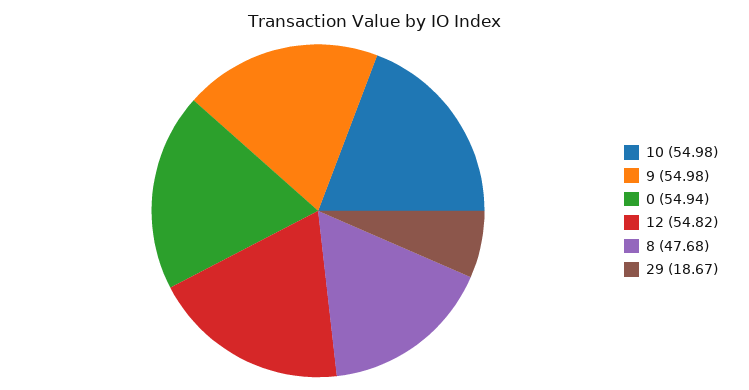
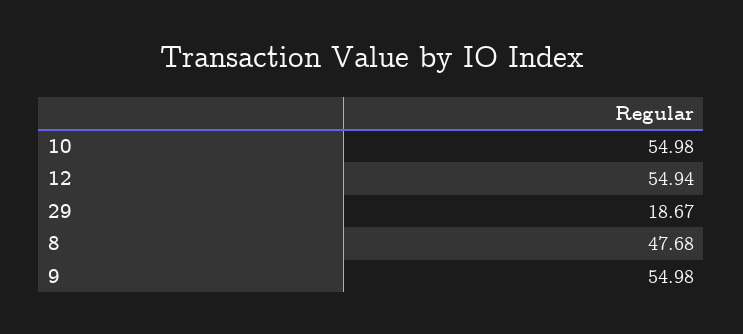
0: 54.94 -> none
12: 54.82 -> 54.94

